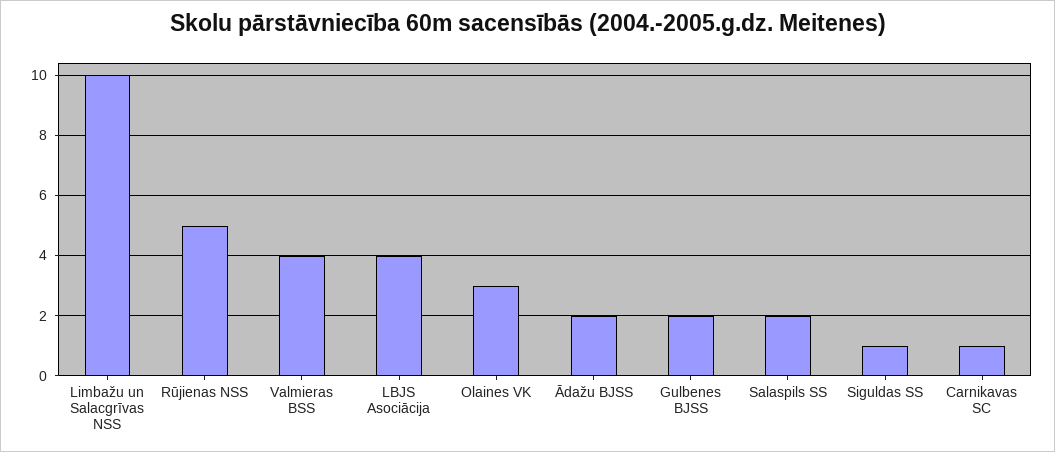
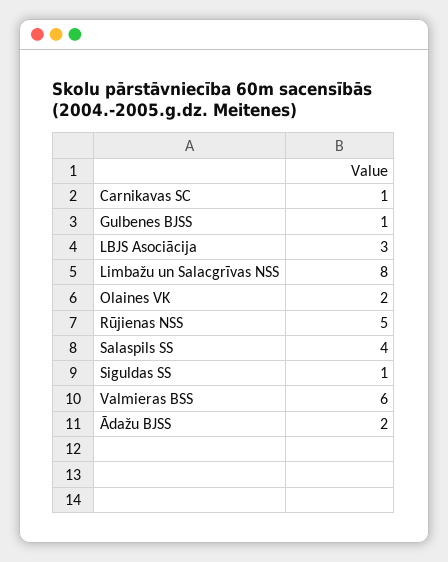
Limbažu un Salacgrīvas NSS: 10 -> 8
Valmieras BSS: 4 -> 6
LBJS Asociācija: 4 -> 3
Olaines VK: 3 -> 2
Gulbenes BJSS: 2 -> 1
Salaspils SS: 2 -> 4

